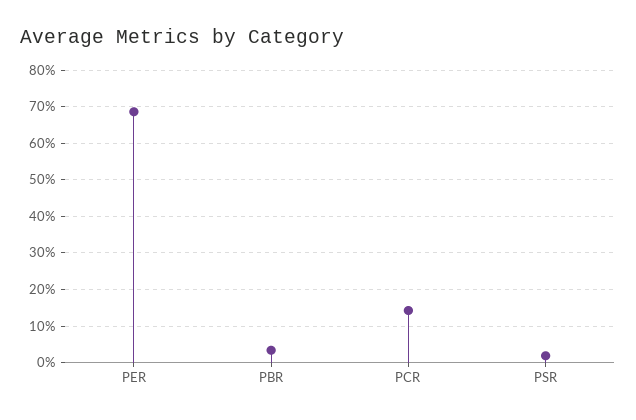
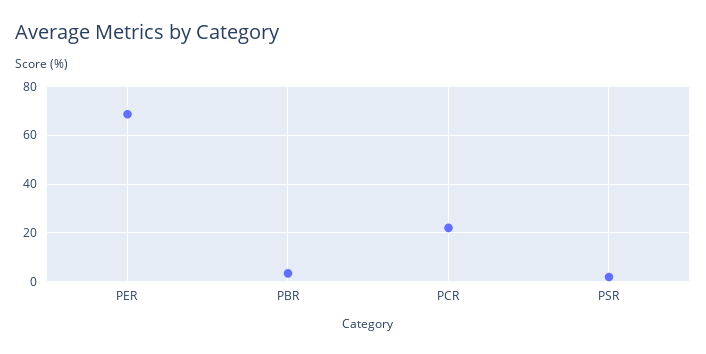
PCR: 14 -> 22.5

